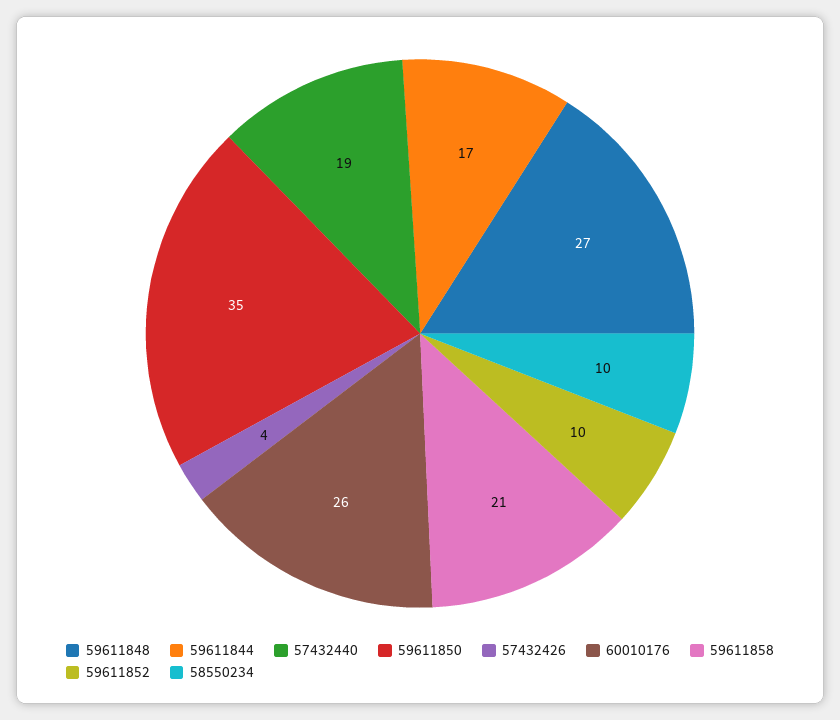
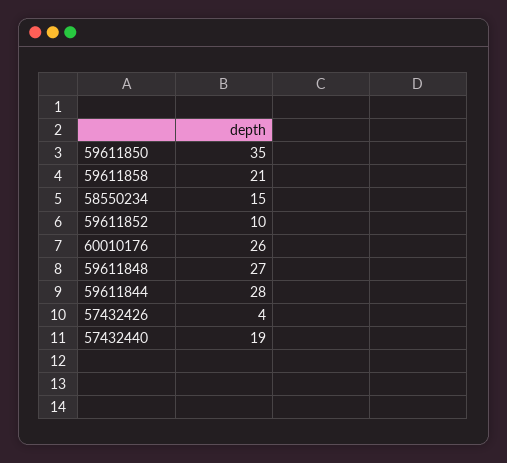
59611844: 17 -> 28
58550234: 10 -> 15

